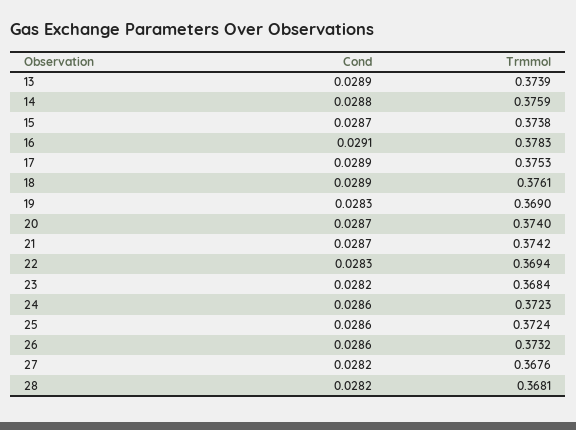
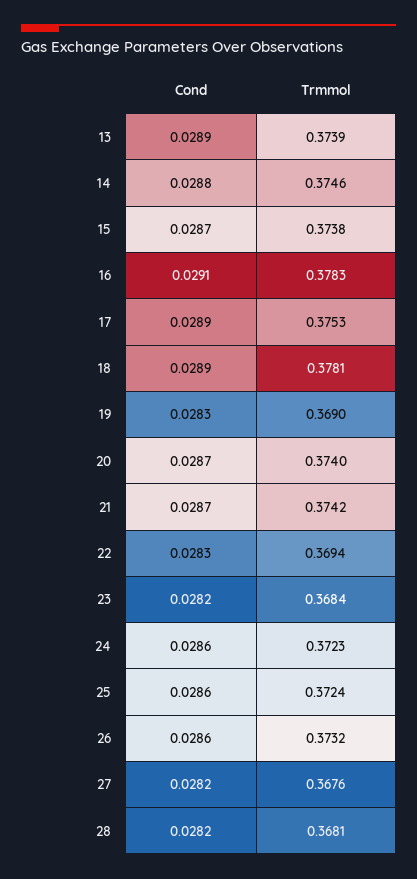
Trmmol, 14: 0.3759 -> 0.3746
Trmmol, 18: 0.3761 -> 0.3781

